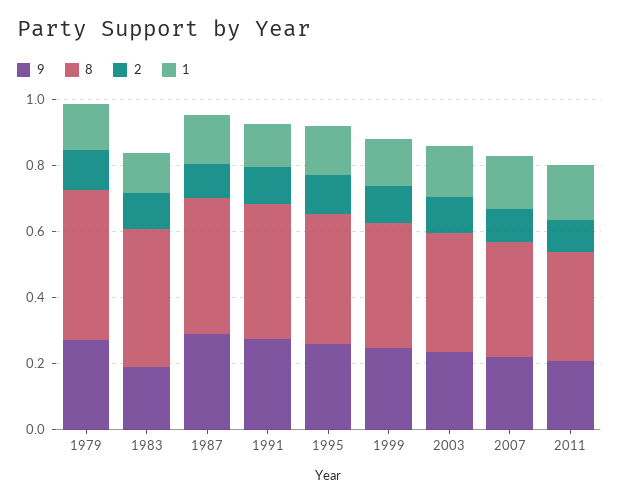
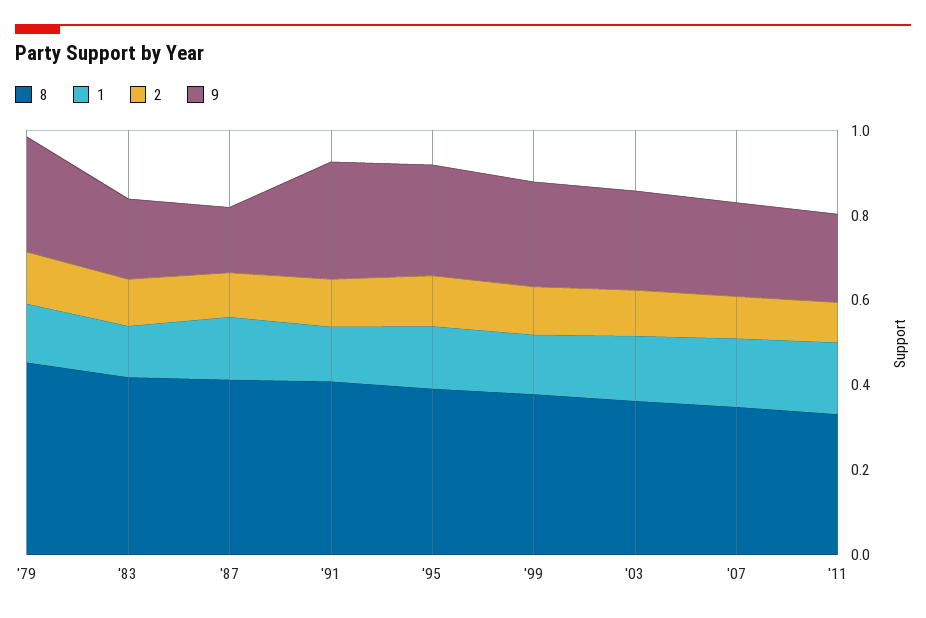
9, 1987: 0.3 -> 0.15

